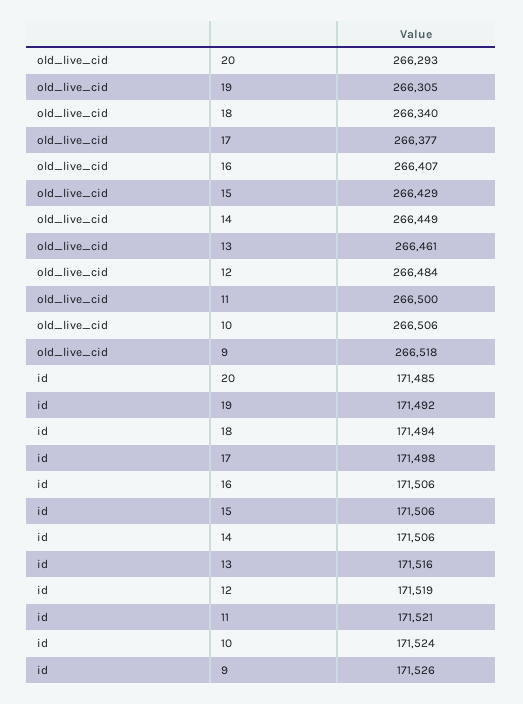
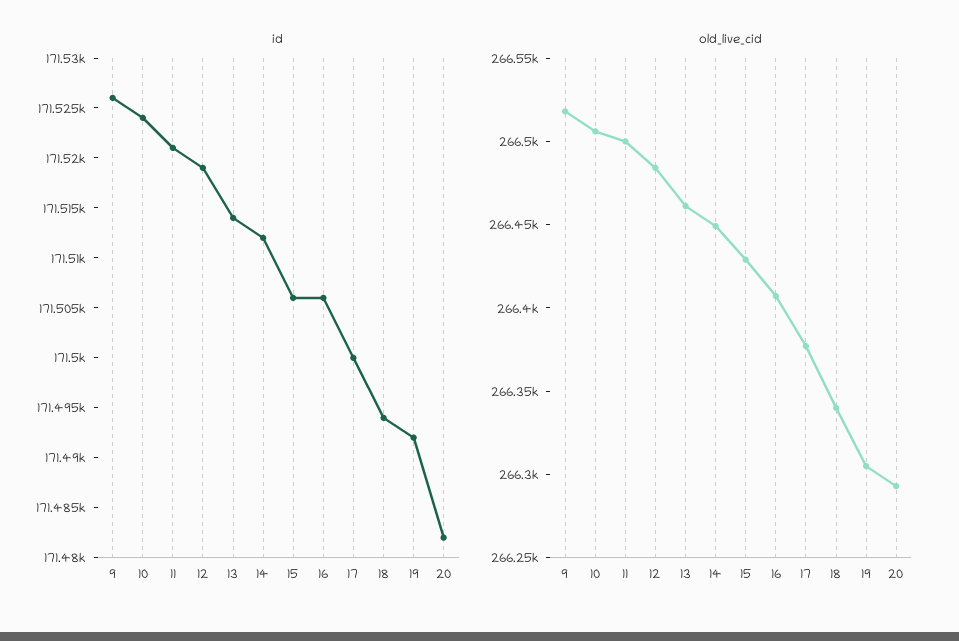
id, 20: 171485 -> 171482
id, 17: 171498 -> 171500
id, 14: 171506 -> 171512
id, 13: 171516 -> 171514

